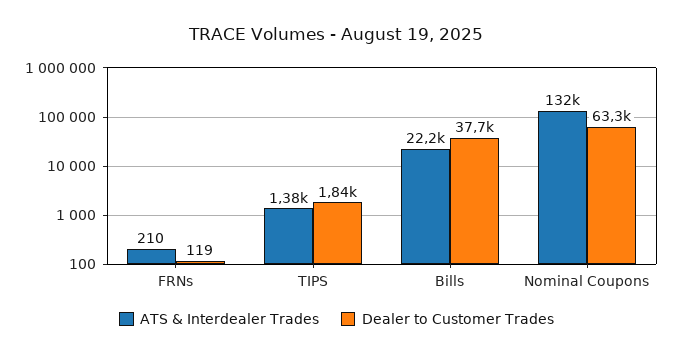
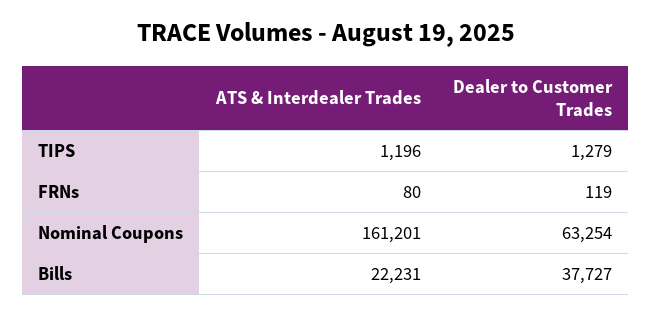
ATS & Interdealer Trades, FRNs: 210 -> 80
ATS & Interdealer Trades, TIPS: 1380 -> 1196
Dealer to Customer Trades, TIPS: 1840 -> 1279
ATS & Interdealer Trades, Nominal Coupons: 132000 -> 161201

